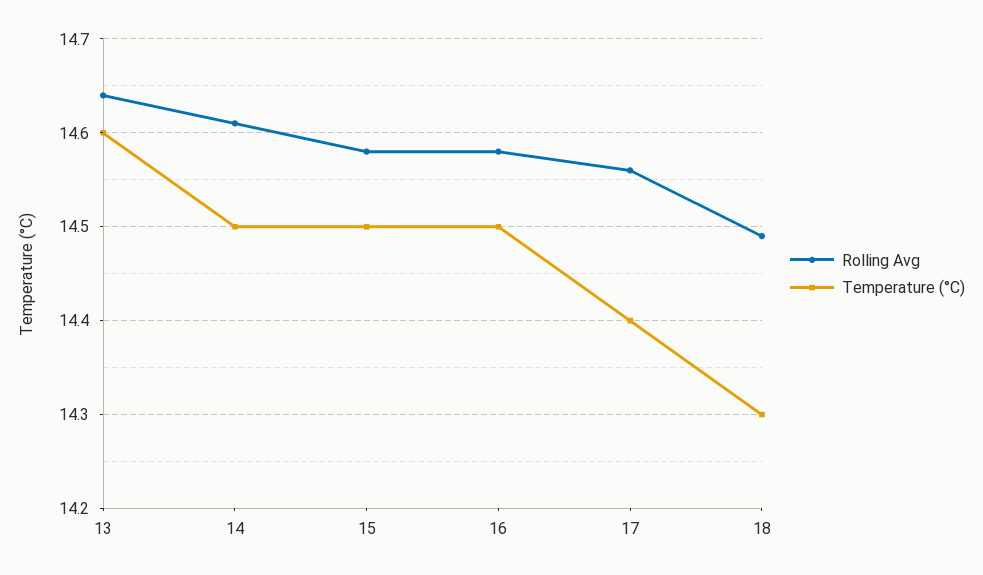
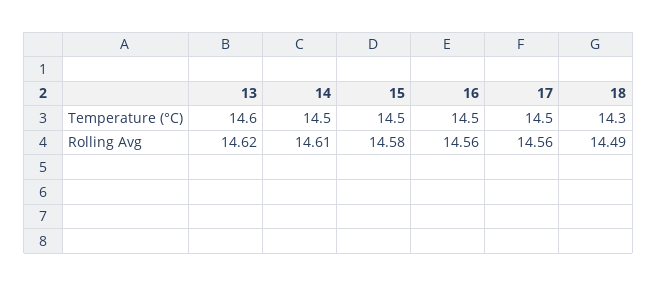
Rolling Avg, 13: 14.64 -> 14.62
Rolling Avg, 16: 14.58 -> 14.56
Temperature (°C), 17: 14.4 -> 14.5

